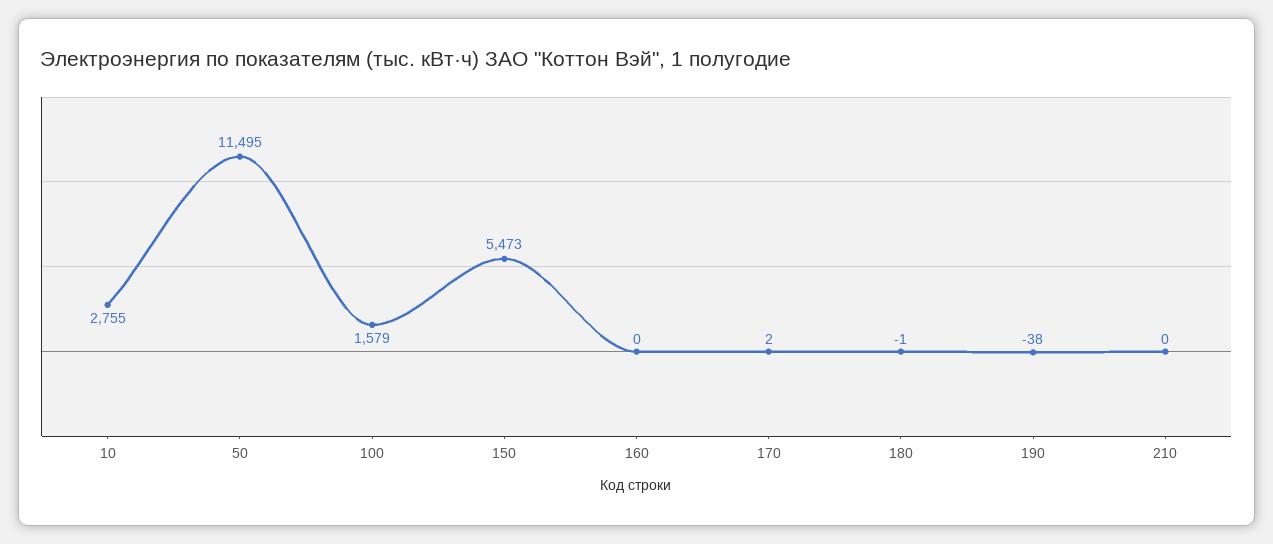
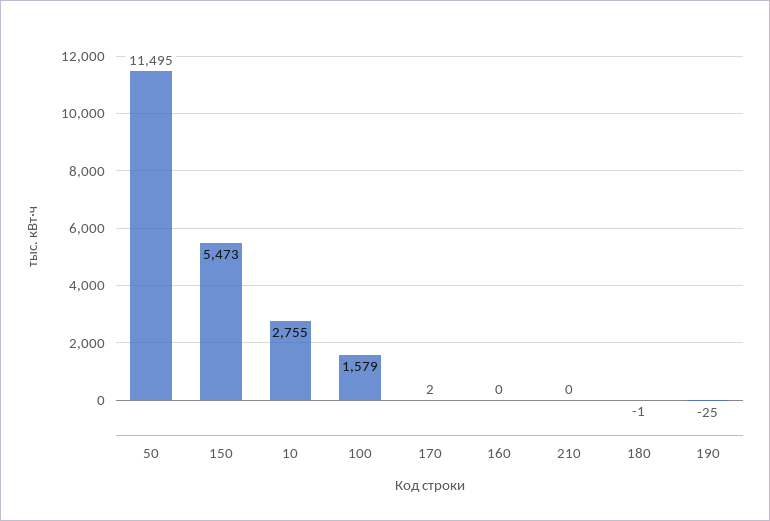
190: -38 -> -25

